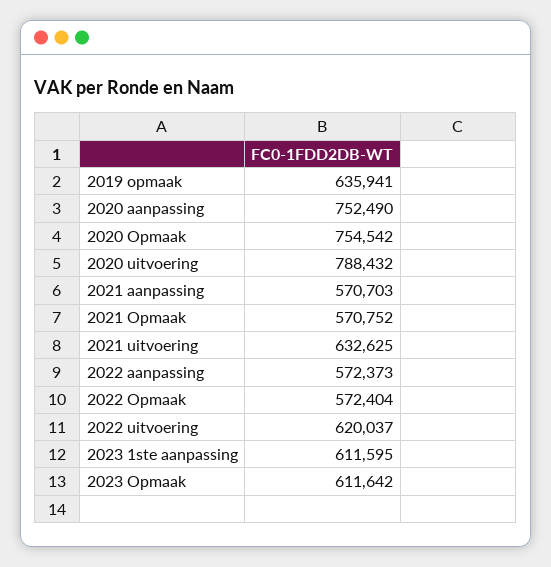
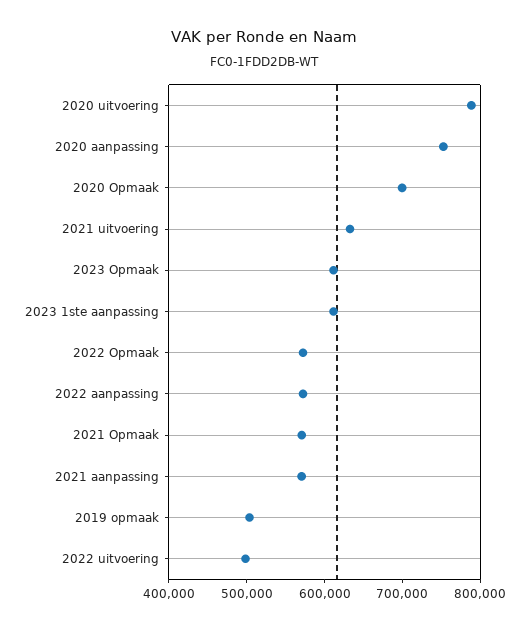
2019 opmaak: 635941 -> 500000
2020 Opmaak: 754542 -> 700000
2022 uitvoering: 620037 -> 500000

